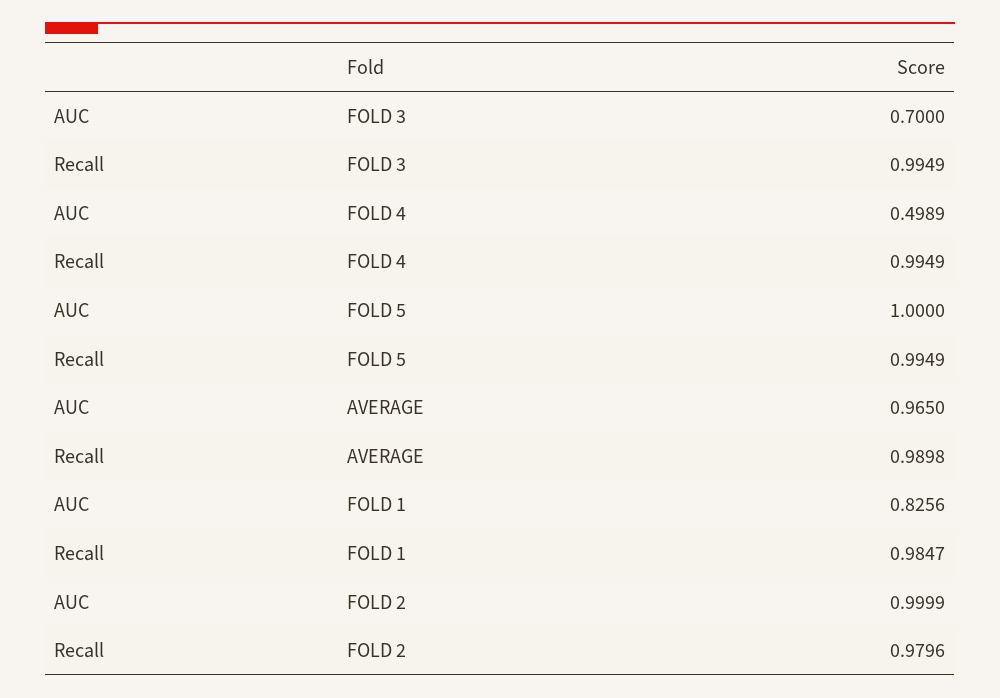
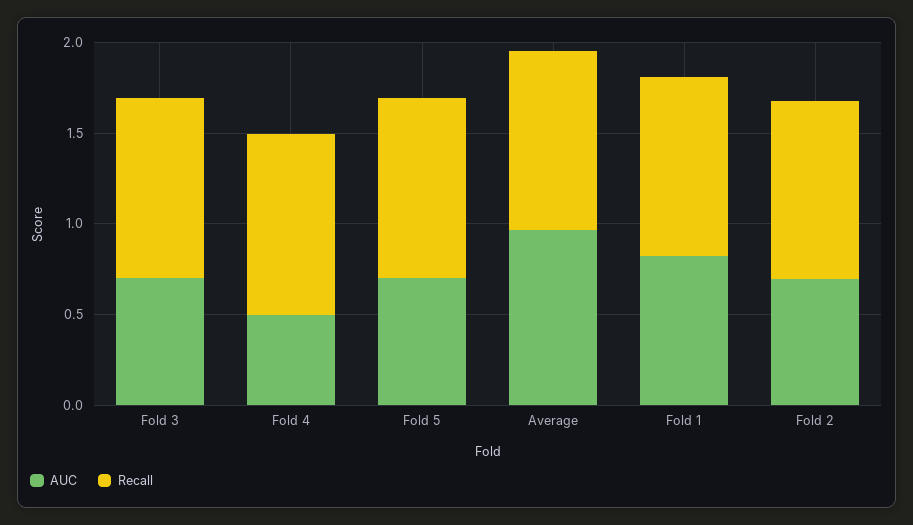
AUC, FOLD 5: 1 -> 0.7
AUC, FOLD 2: 0.9999 -> 0.7

